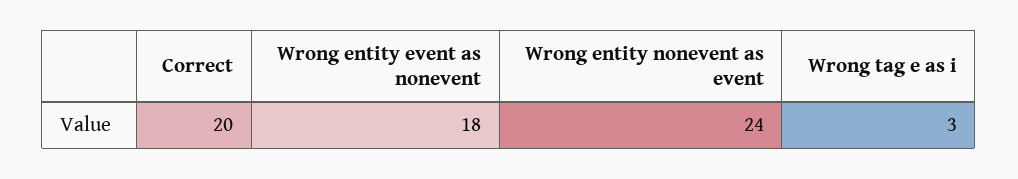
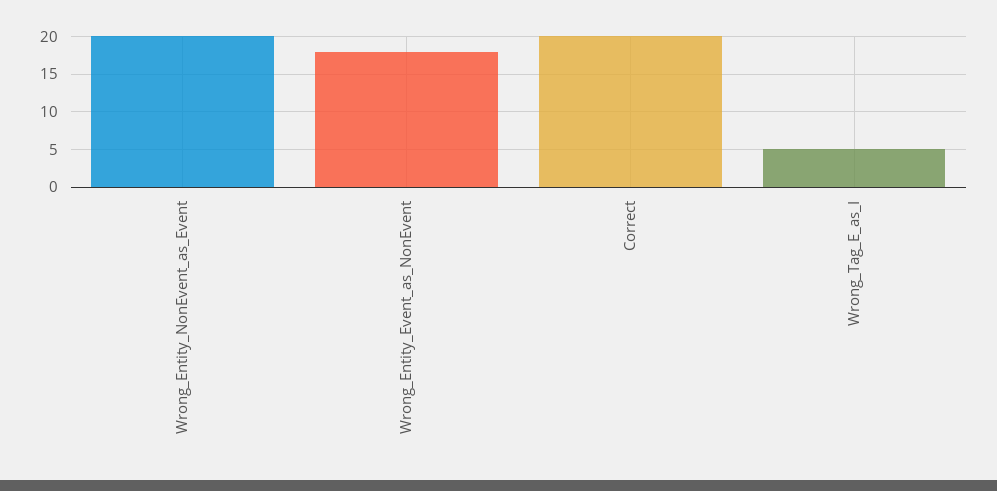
Wrong entity nonevent as event: 24 -> 20
Wrong tag e as i: 3 -> 5

